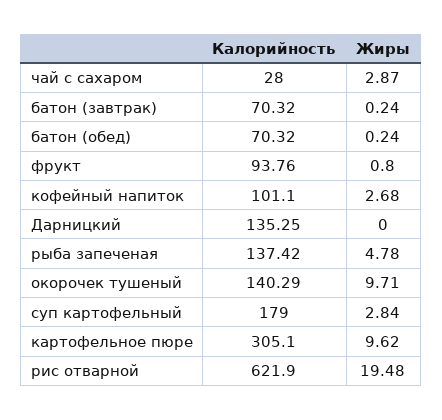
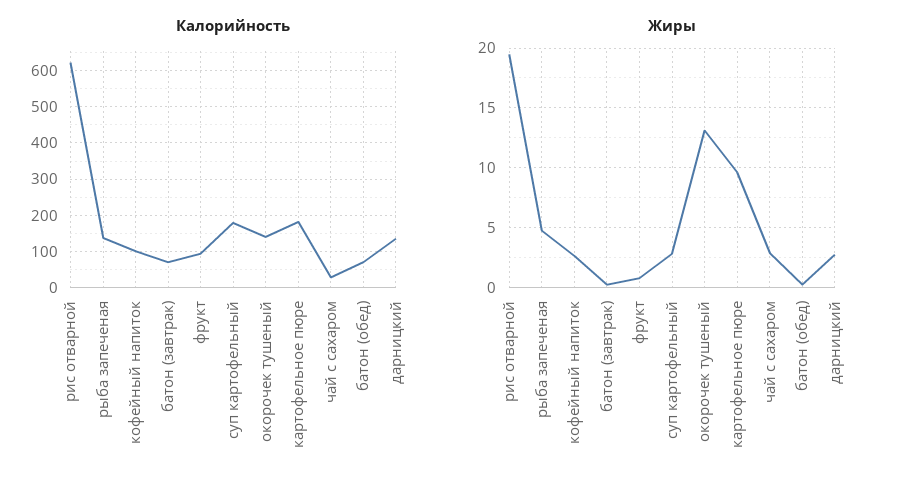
Жиры, Дарницкий: 0 -> 3
Жиры, окорочек тушеный: 9.71 -> 13
Калорийность, картофельное пюре: 305.1 -> 180

